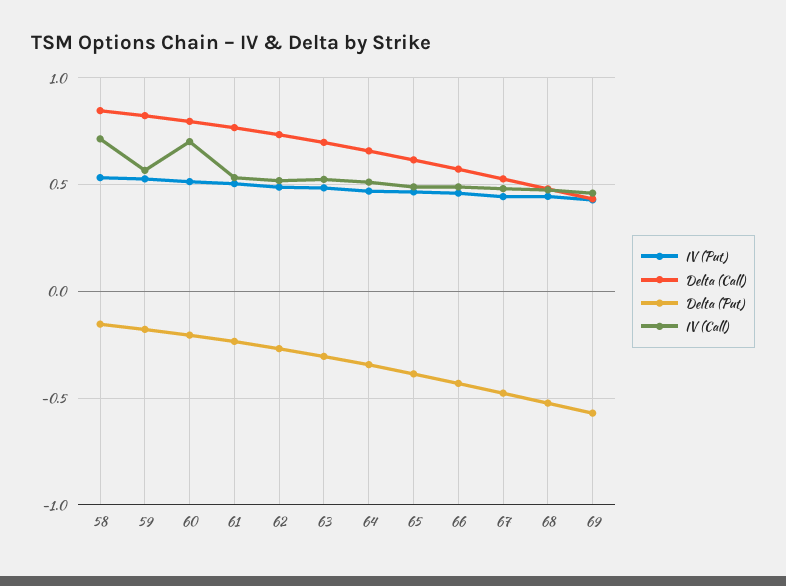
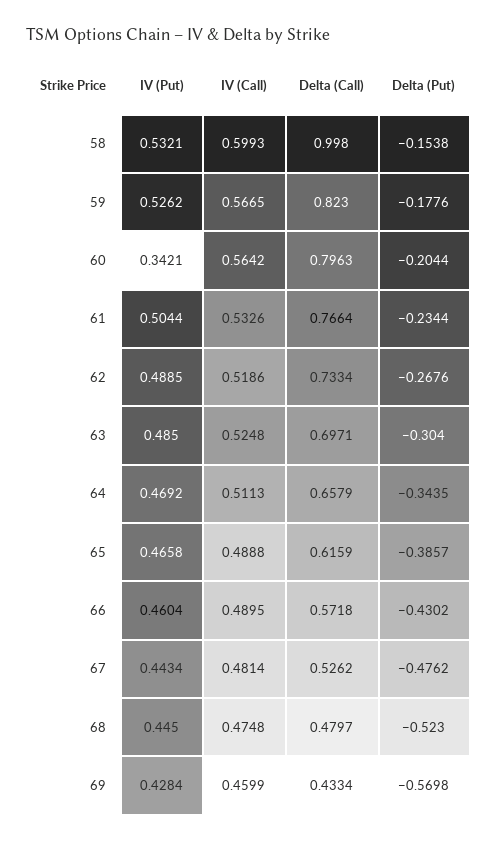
Delta (Call), 58: 0.85 -> 0.998
IV (Call), 58: 0.7 -> 0.5993
IV (Put), 60: 0.5 -> 0.3421
IV (Call), 60: 0.7 -> 0.5642

